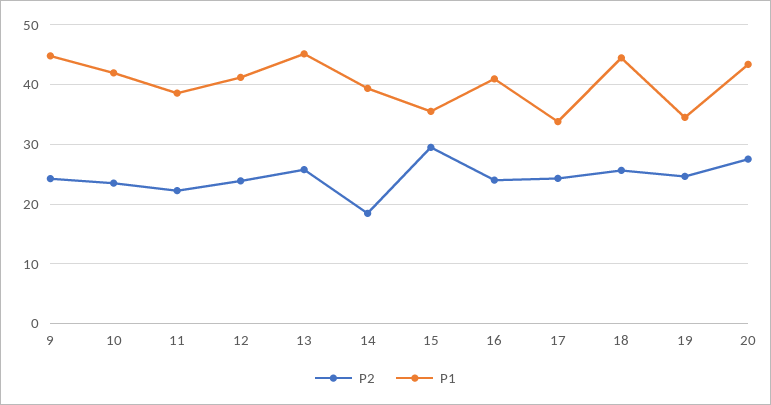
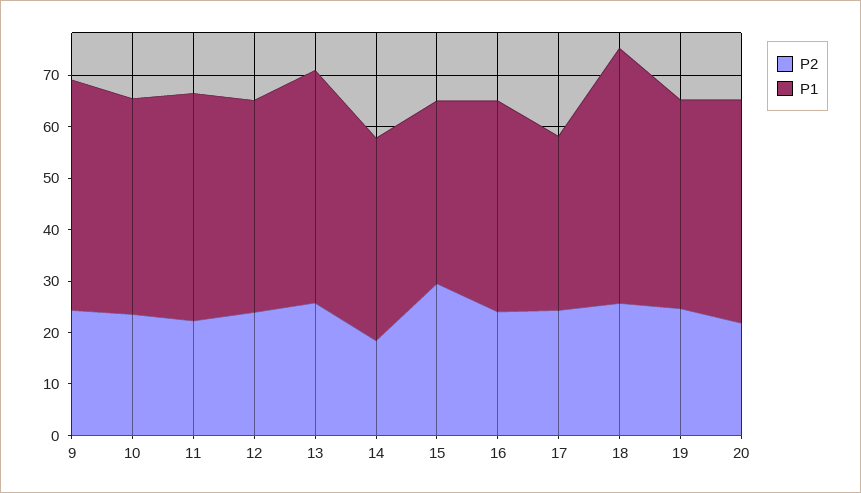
P1, 11: 38 -> 44
P1, 18: 44 -> 50
P1, 19: 34 -> 40
P2, 20: 28 -> 22

